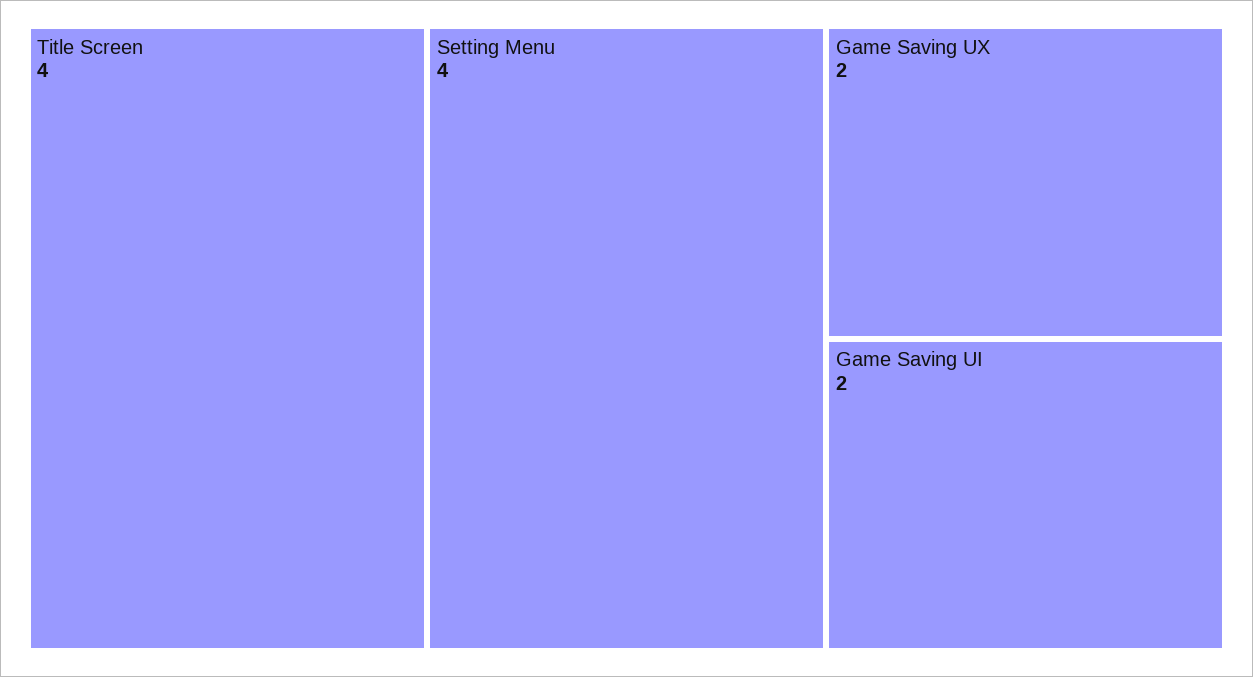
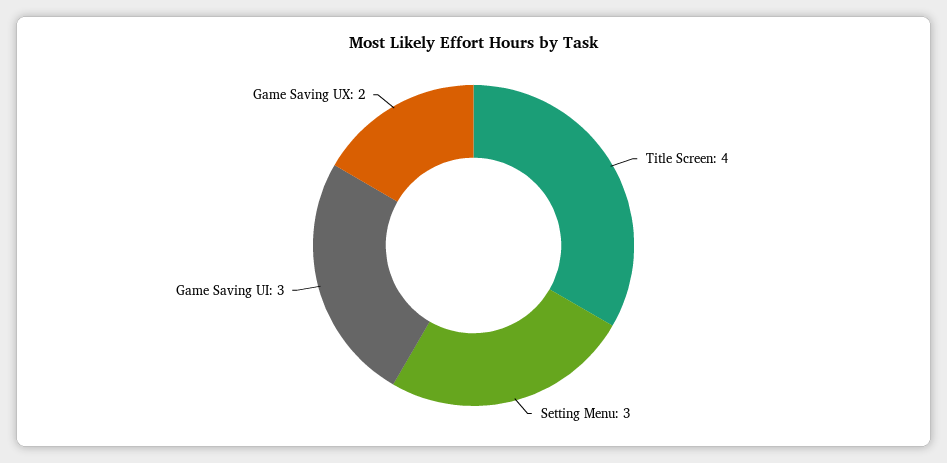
Setting Menu: 4 -> 3
Game Saving UI: 2 -> 3

